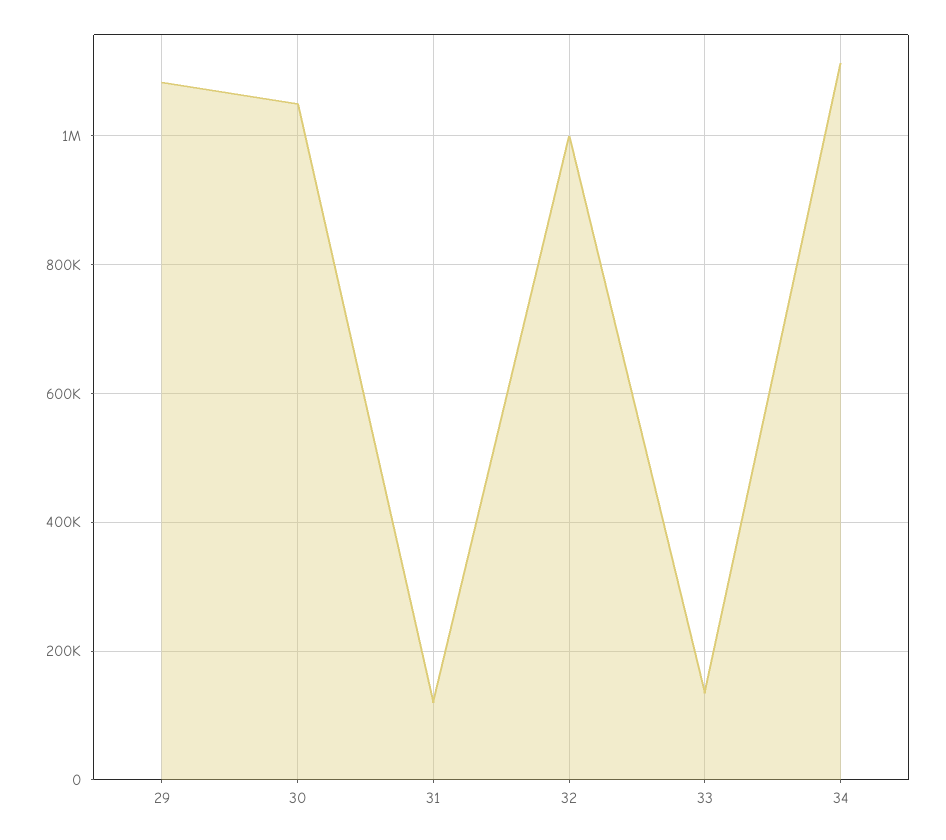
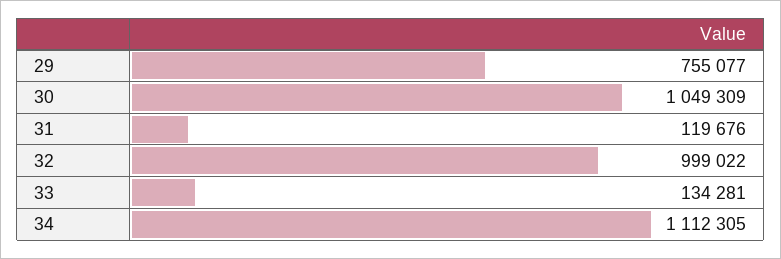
29: 1080000 -> 755077

